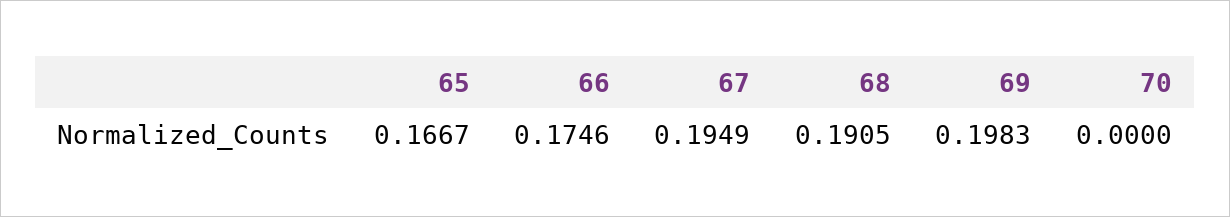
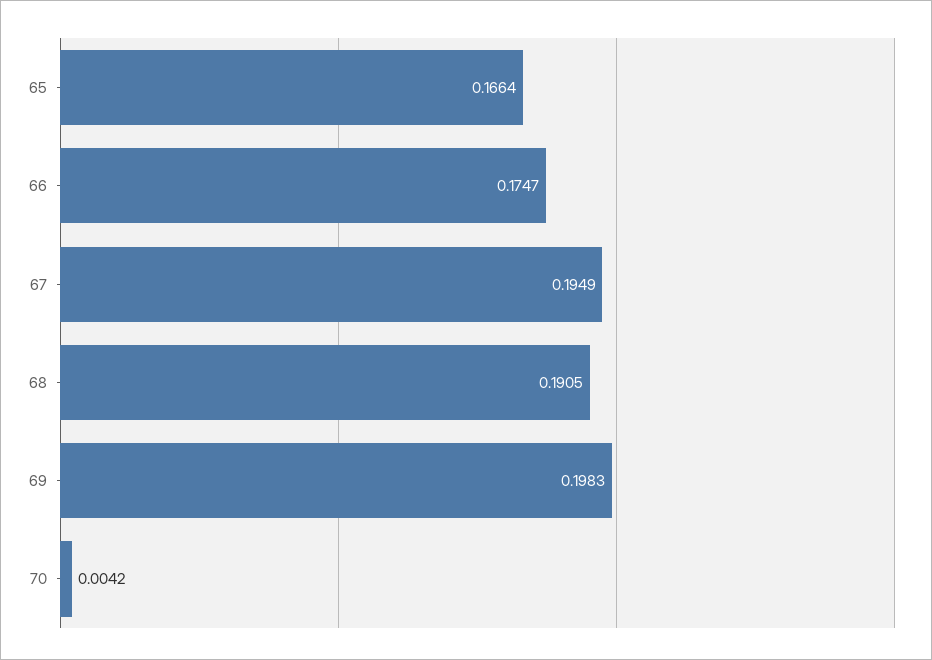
65: 0.1667 -> 0.1664
66: 0.1746 -> 0.1747
70: 0 -> 0.0042

